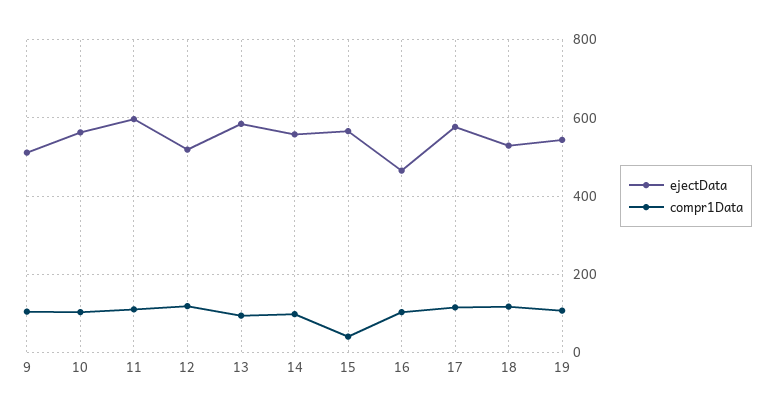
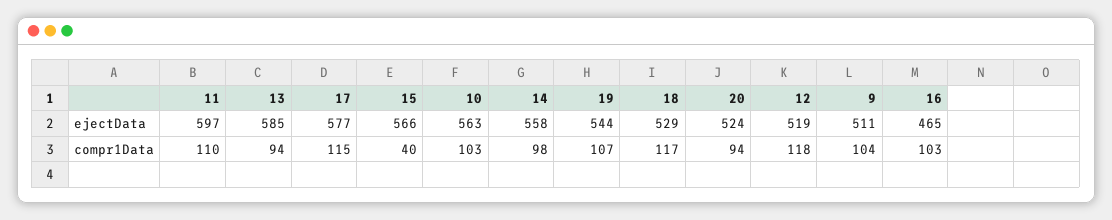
ejectData, 20: none -> 524
compr1Data, 20: none -> 94

